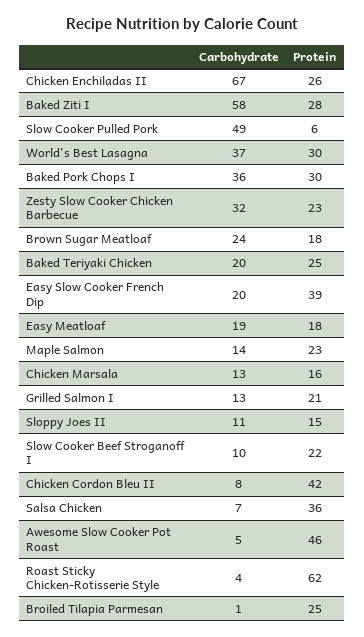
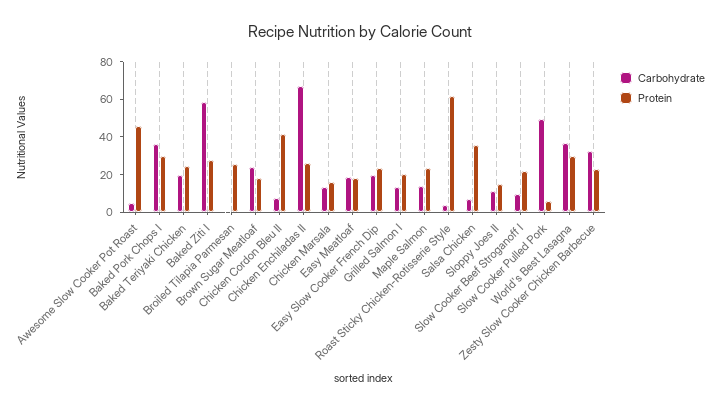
Protein, Easy Slow Cooker French Dip: 39 -> 25

